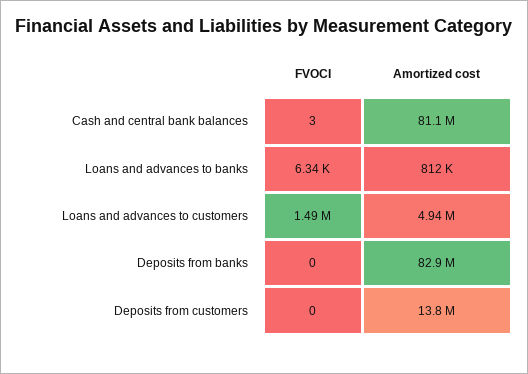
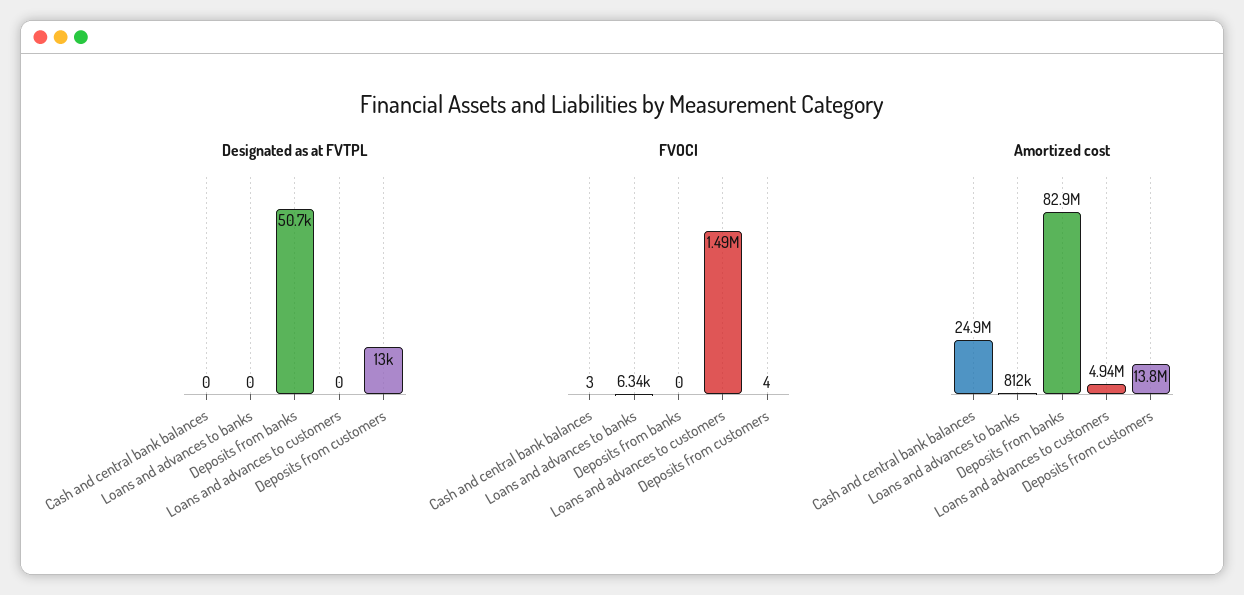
Amortized cost, Cash and central bank balances: 81100000 -> 24900000
FVOCI, Deposits from customers: 0 -> 4
Designated as at FVTPL, Cash and central bank balances: none -> 0
Designated as at FVTPL, Loans and advances to banks: none -> 0
Designated as at FVTPL, Deposits from banks: none -> 50700
Designated as at FVTPL, Loans and advances to customers: none -> 0
Designated as at FVTPL, Deposits from customers: none -> 13000

